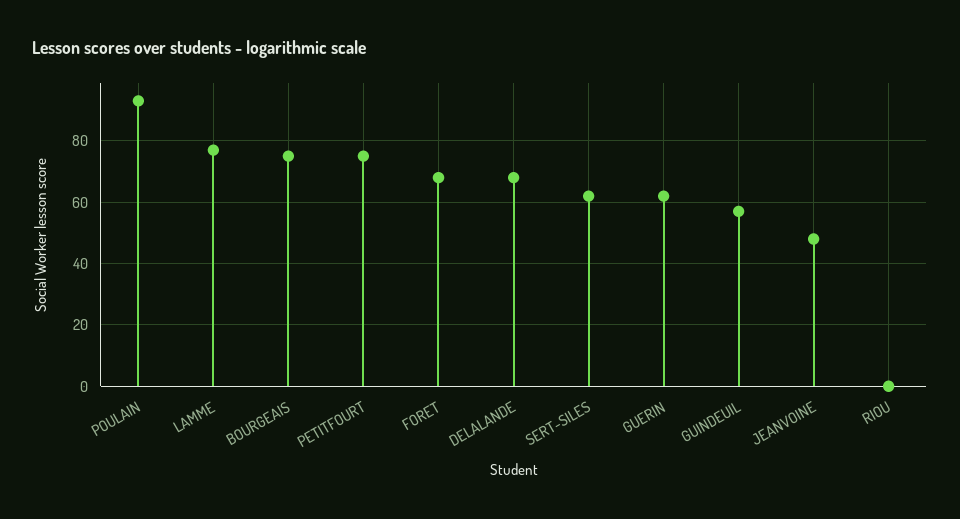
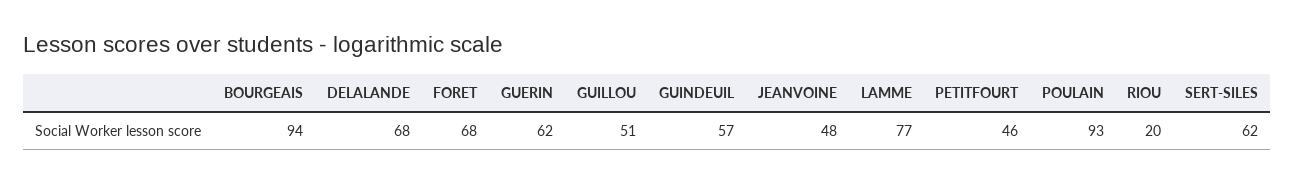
BOURGEAIS: 75 -> 94
PETITFOURT: 75 -> 46
RIOU: 0 -> 20
GUILLOU: none -> 51

